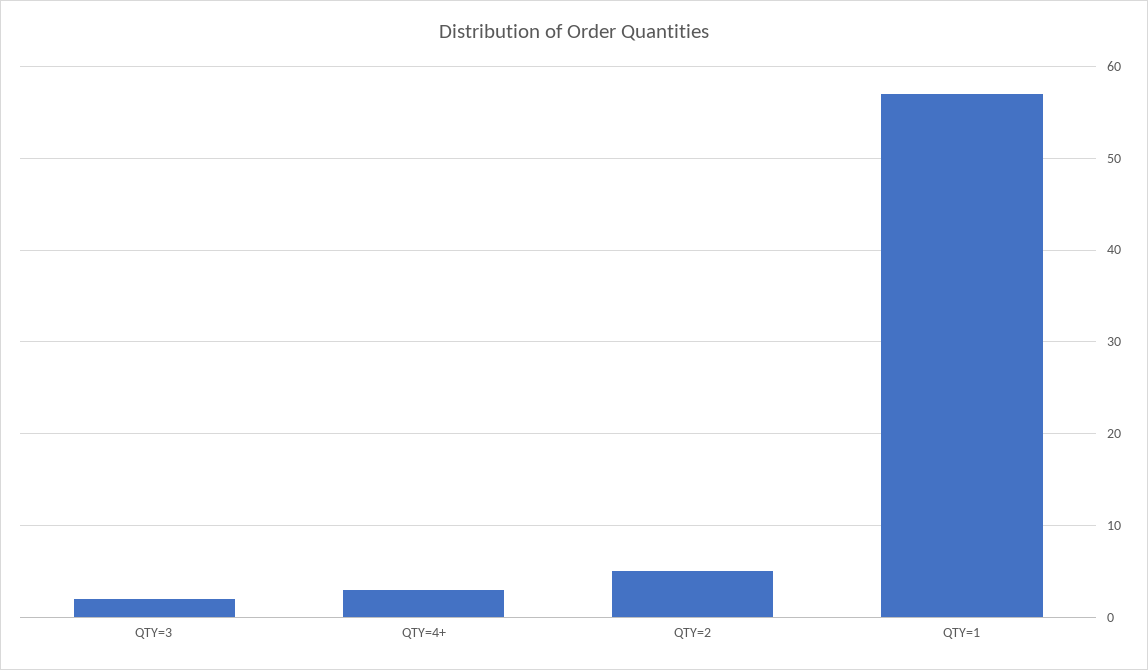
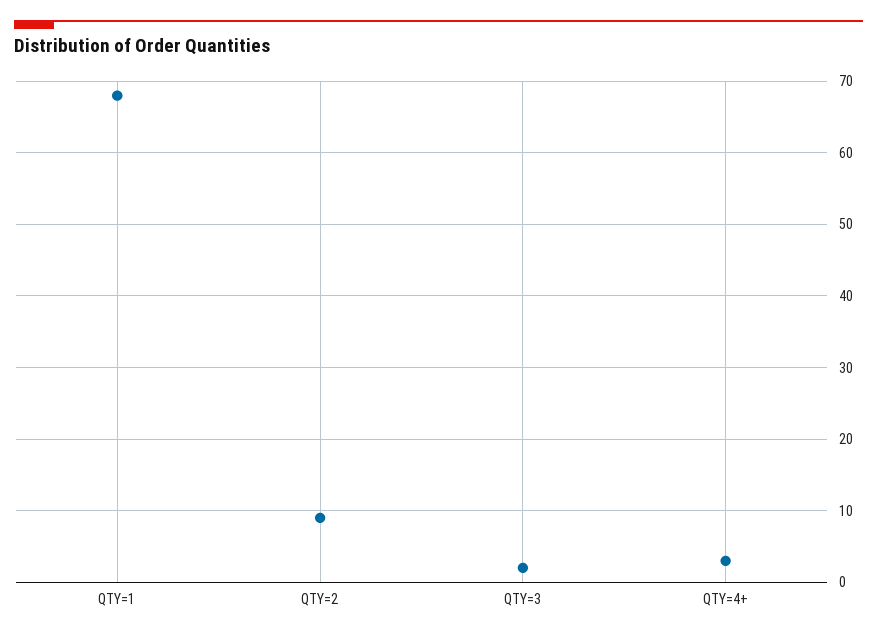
QTY=2: 5 -> 9
QTY=1: 57 -> 68

